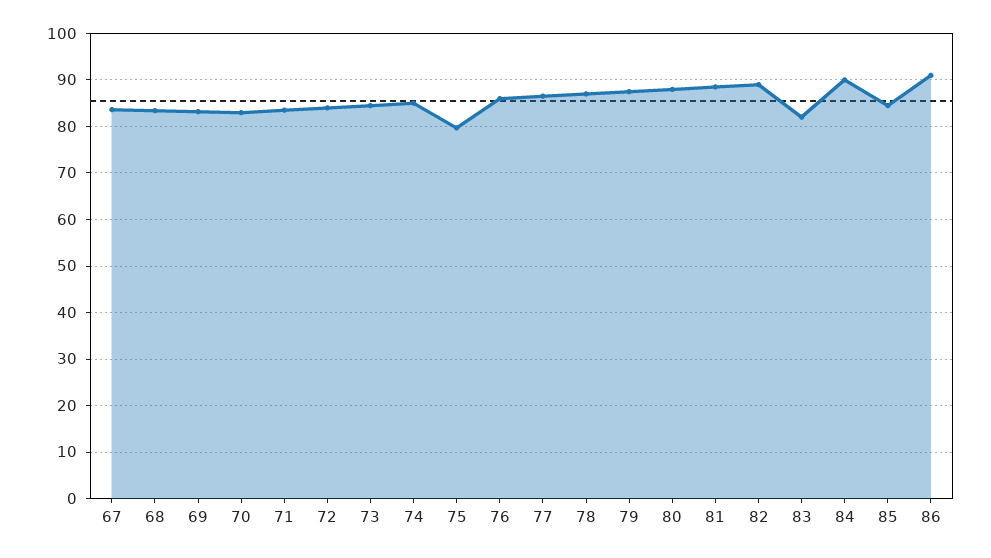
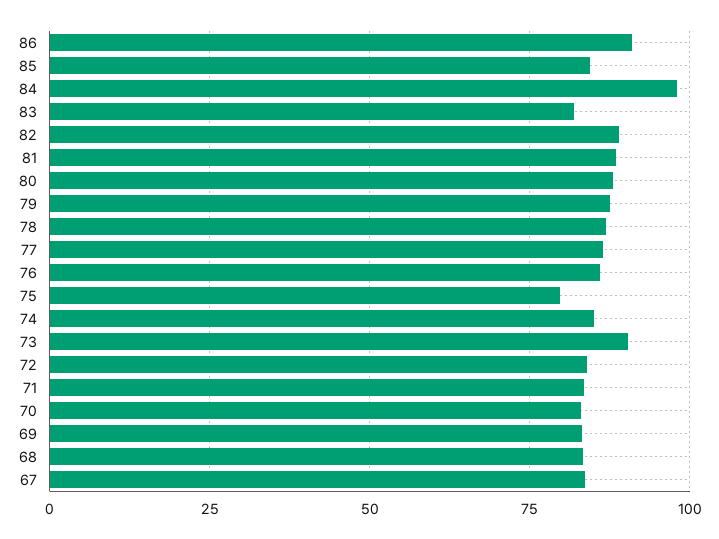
73: 84 -> 90
84: 90 -> 97.5

